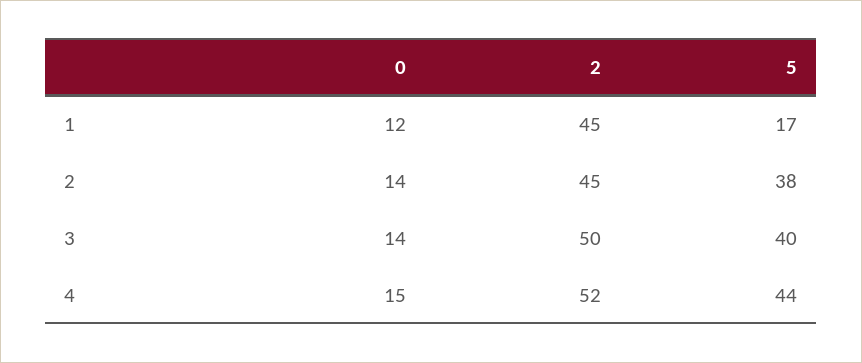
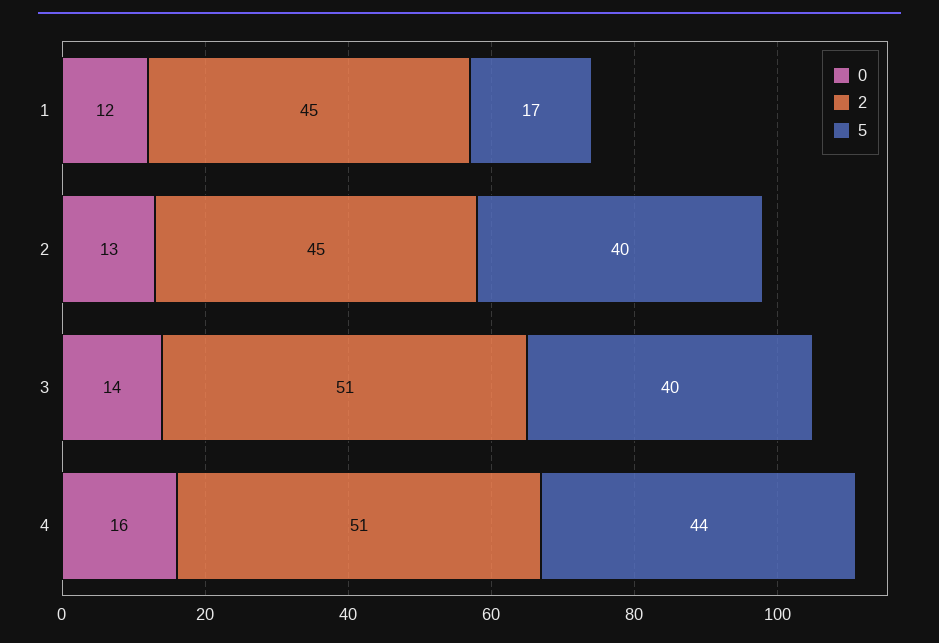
0, 2: 14 -> 13
5, 2: 38 -> 40
2, 3: 50 -> 51
0, 4: 15 -> 16
2, 4: 52 -> 51

